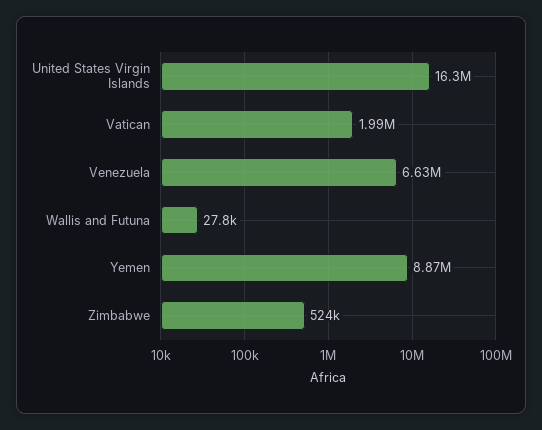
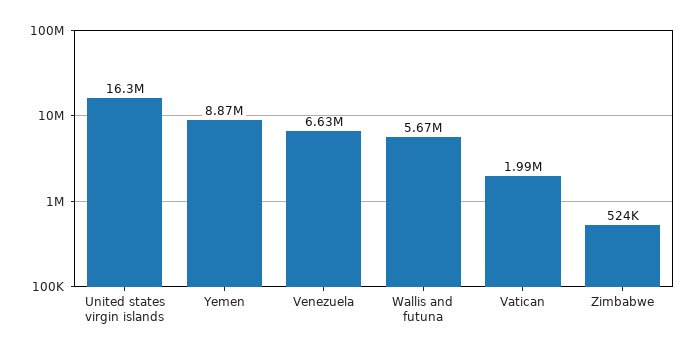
Wallis and Futuna: 27800 -> 5670000

